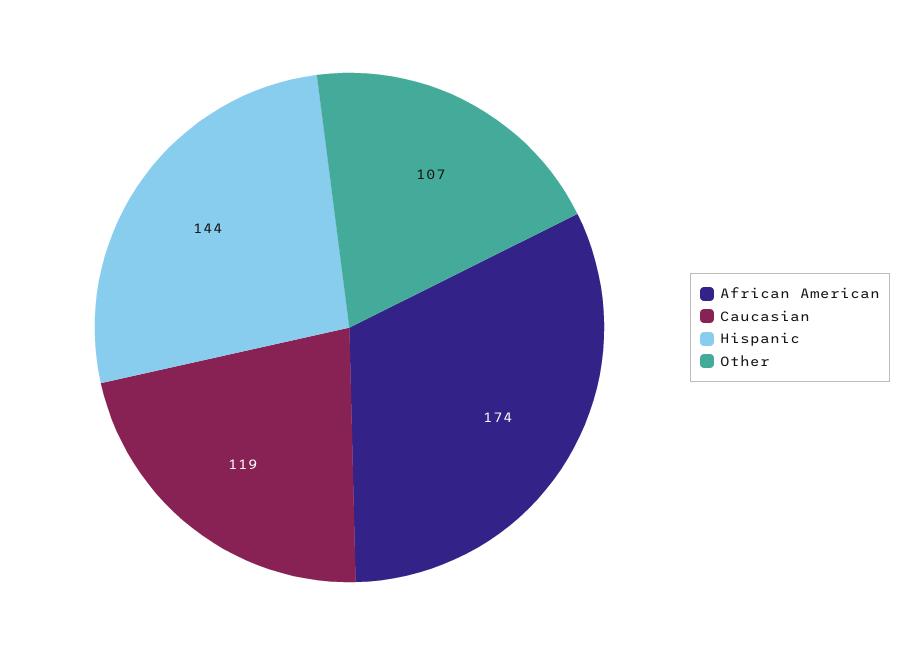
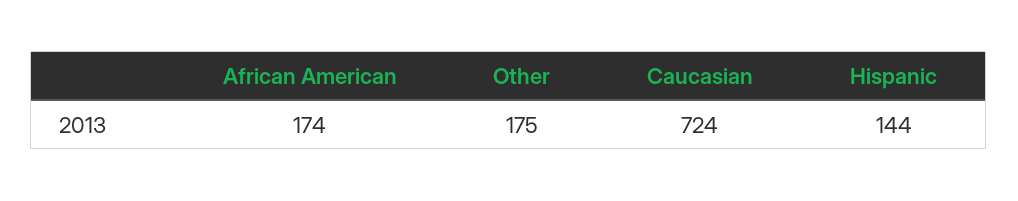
Caucasian: 119 -> 724
Other: 107 -> 175

